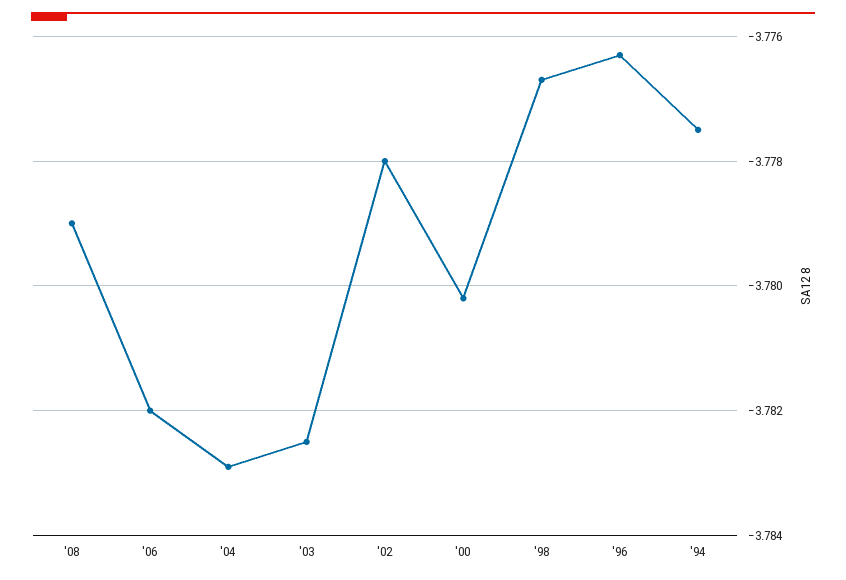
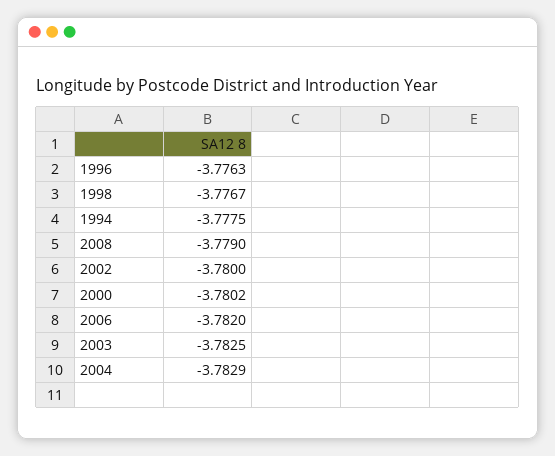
'02: -3.778 -> -3.78

